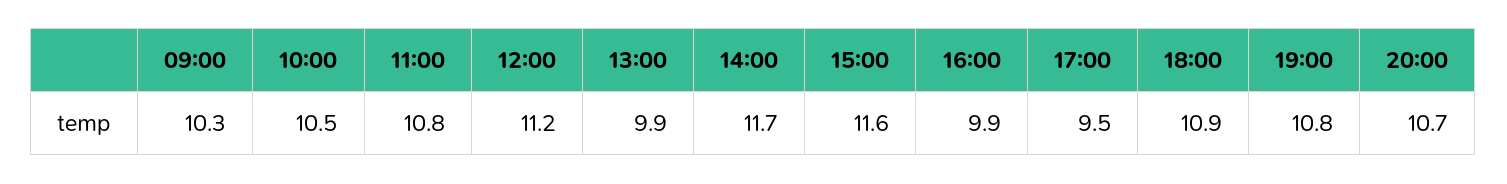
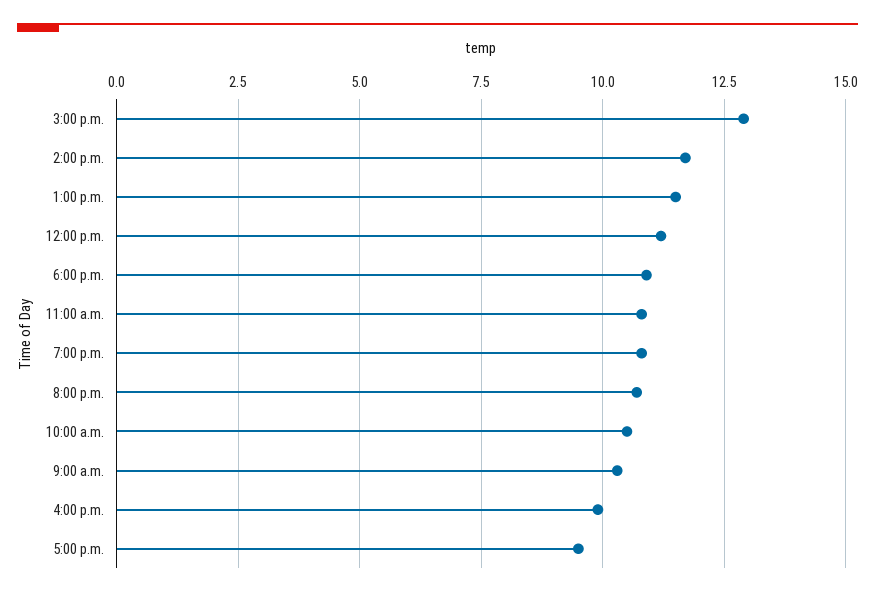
13:00: 9.9 -> 11.5
15:00: 11.6 -> 13

